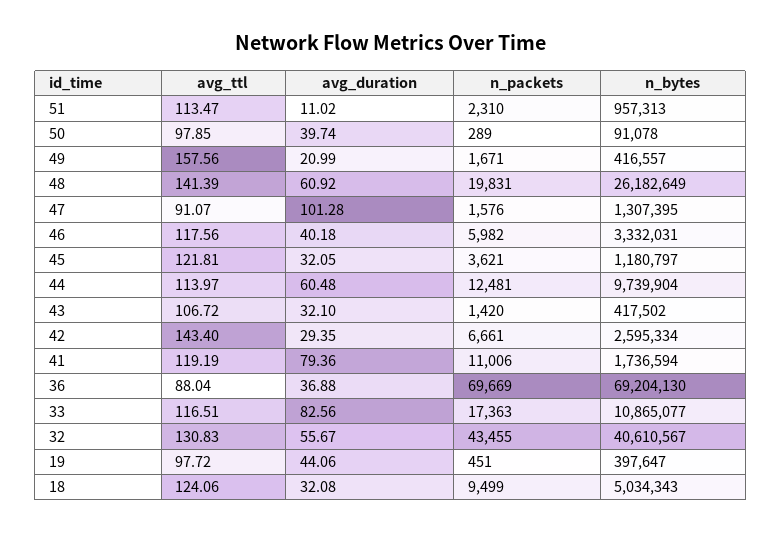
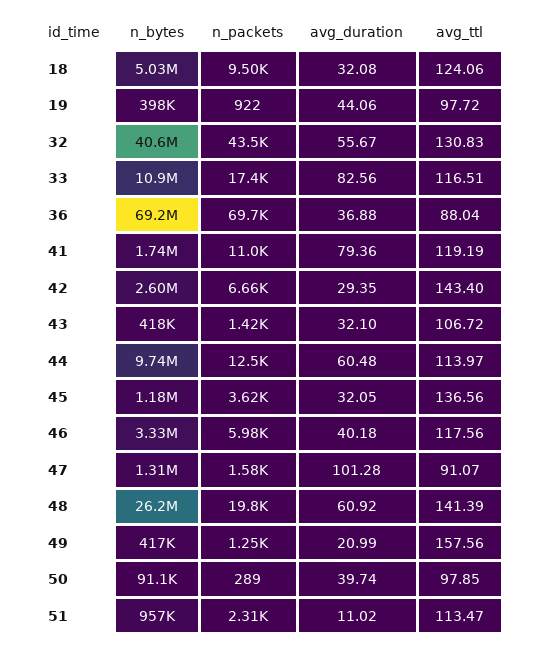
n_packets, 49: 1671 -> 1250
avg_ttl, 45: 121.81 -> 136.56
n_packets, 19: 451 -> 922

